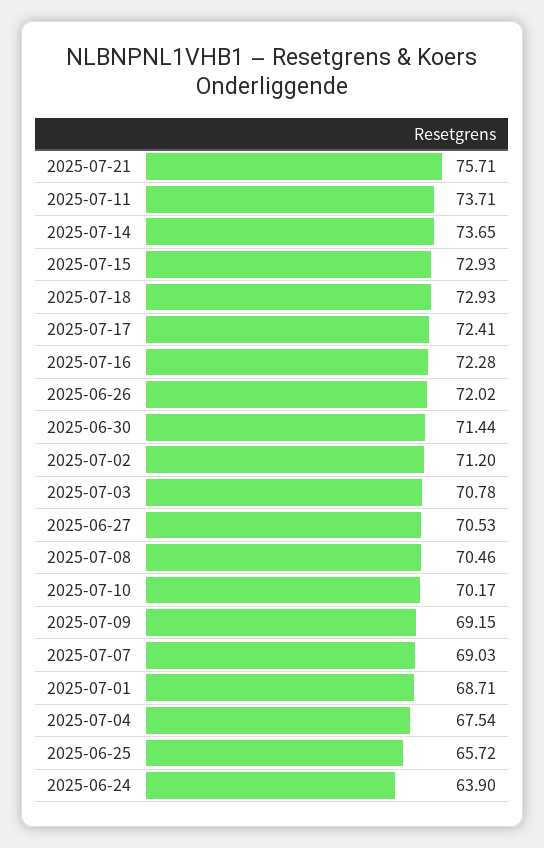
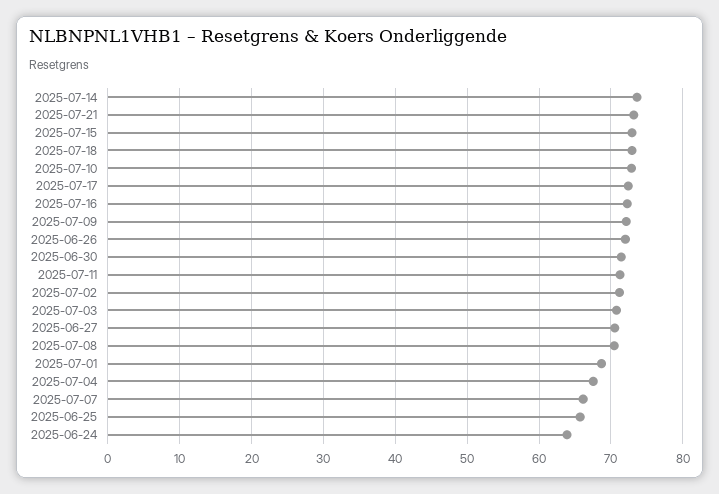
2025-07-21: 75.71 -> 73
2025-07-11: 73.71 -> 71
2025-07-10: 70.17 -> 73
2025-07-09: 69.15 -> 72
2025-07-07: 69.03 -> 66

